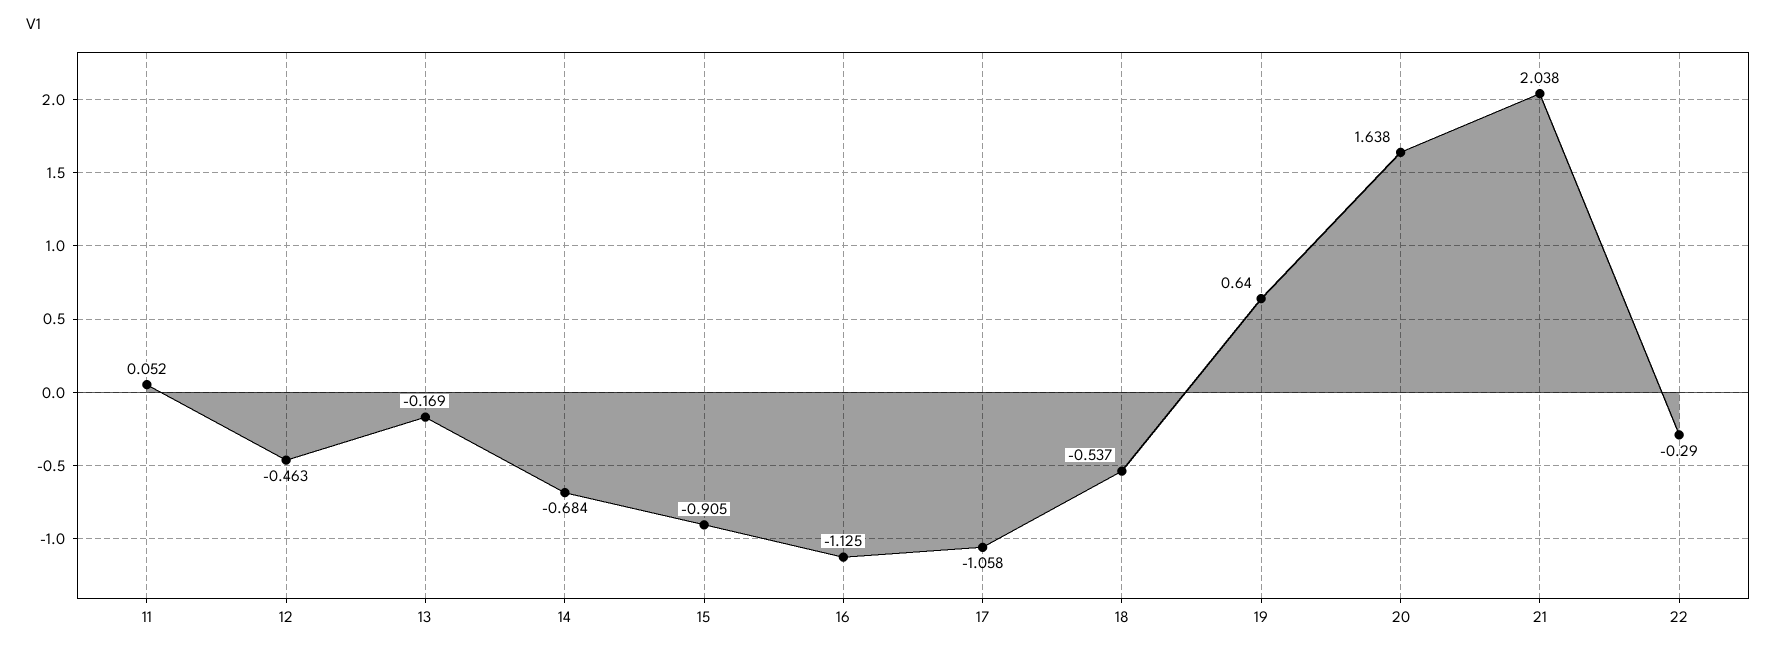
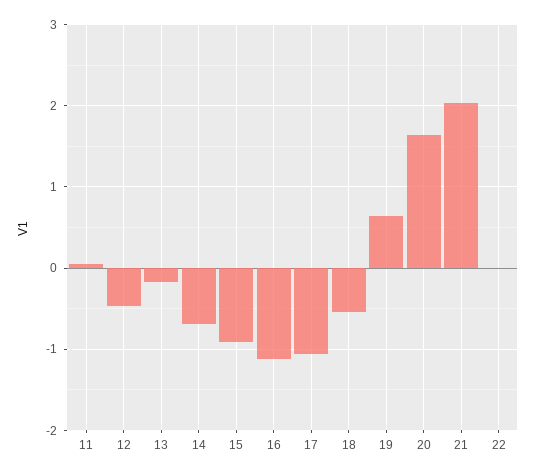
22: -0.29 -> 0

